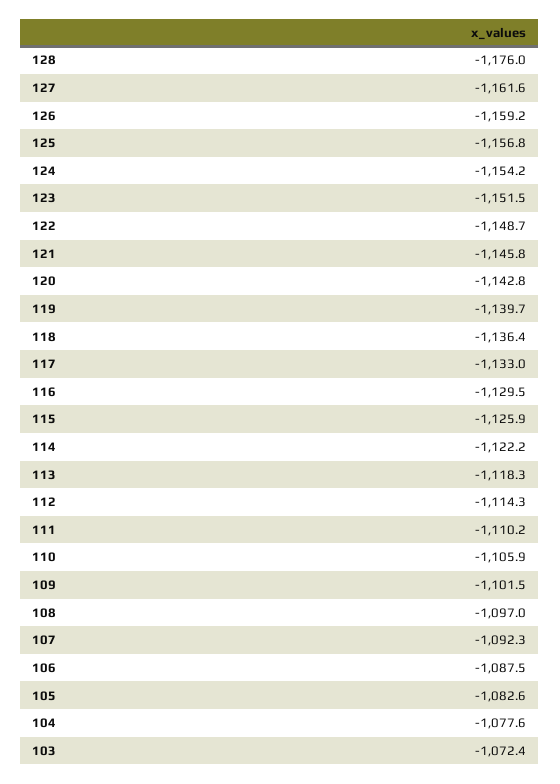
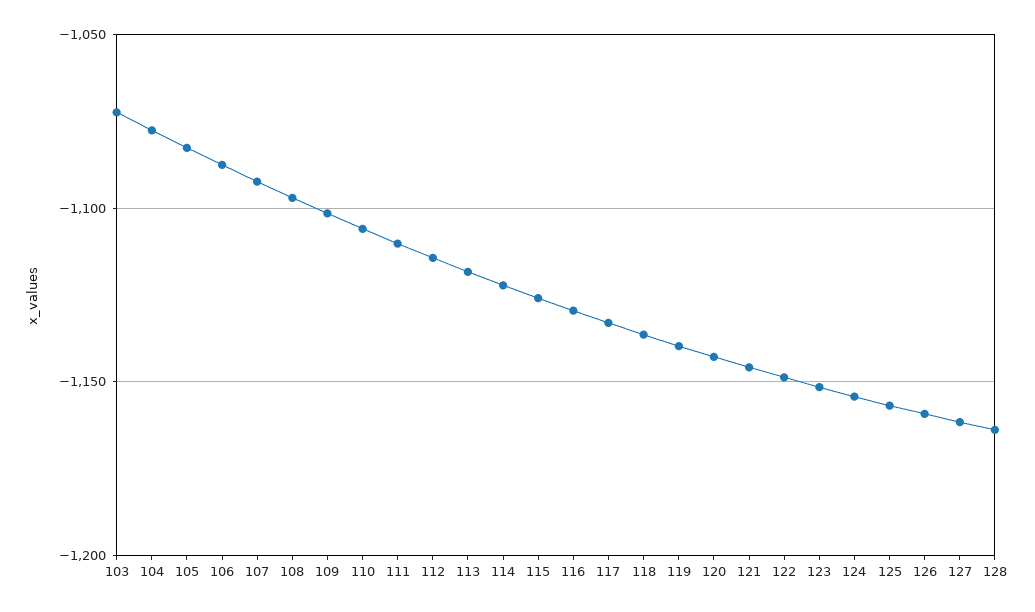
128: -1176 -> -1165

